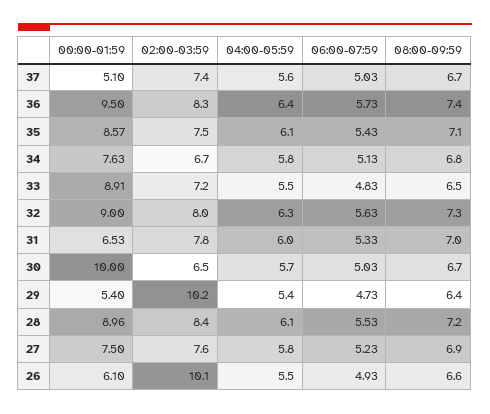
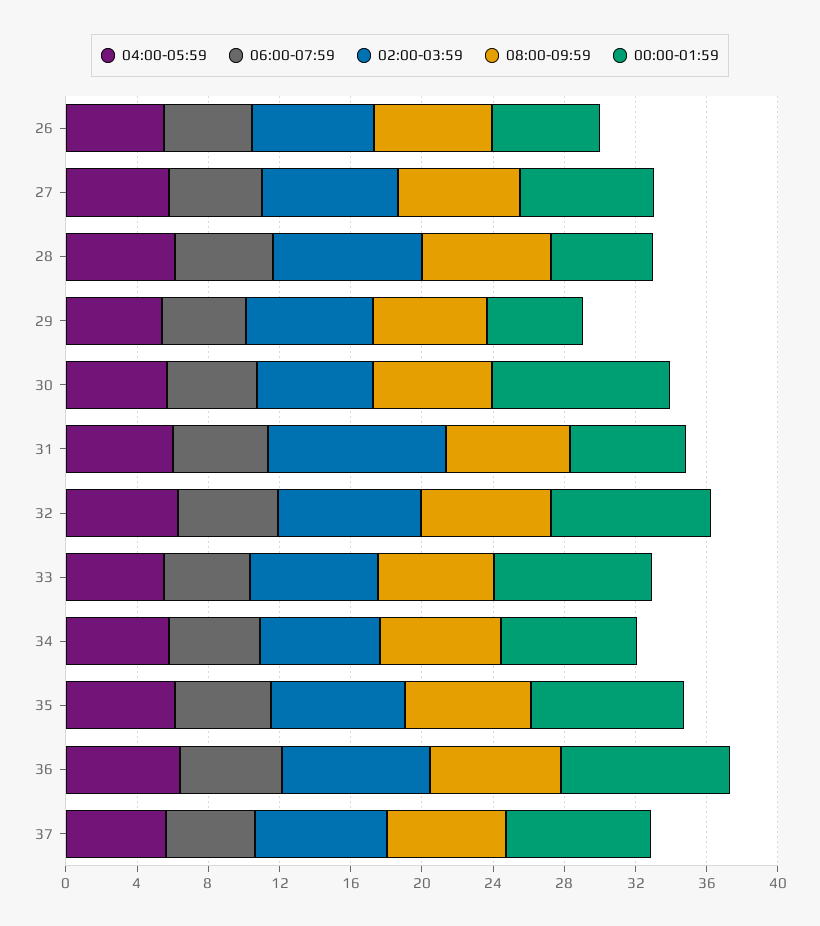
00:00-01:59, 37: 5.1 -> 8
02:00-03:59, 31: 7.8 -> 10
02:00-03:59, 29: 10.2 -> 7
00:00-01:59, 28: 8.96 -> 6
02:00-03:59, 26: 10.1 -> 7

